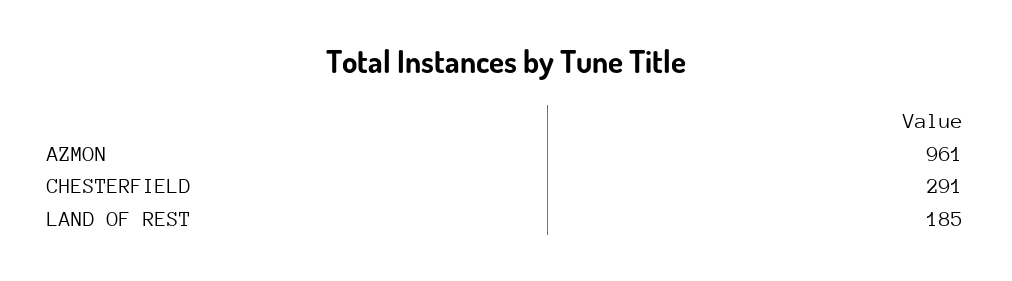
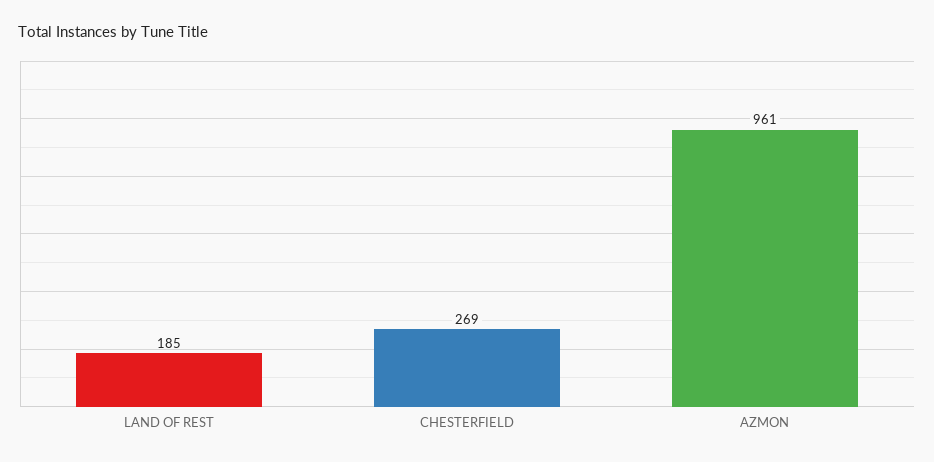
CHESTERFIELD: 291 -> 269

